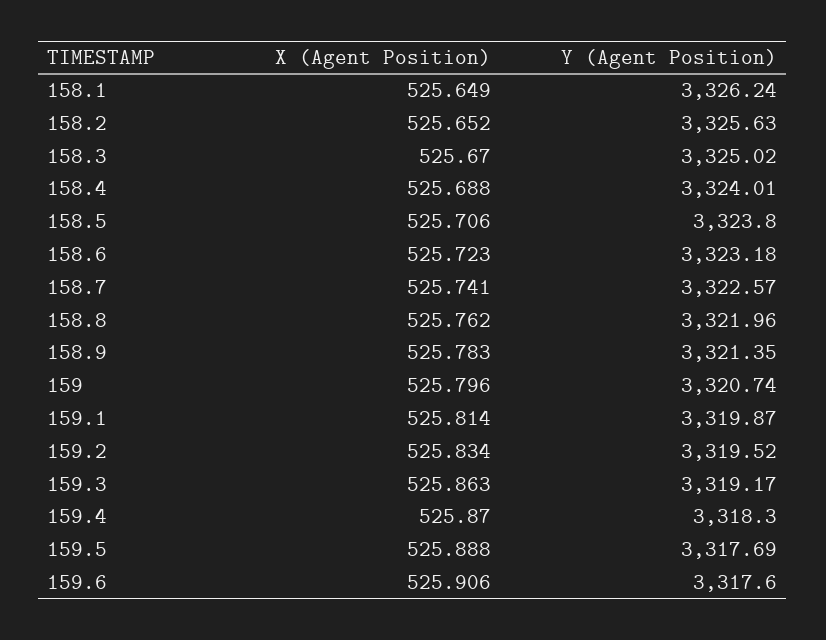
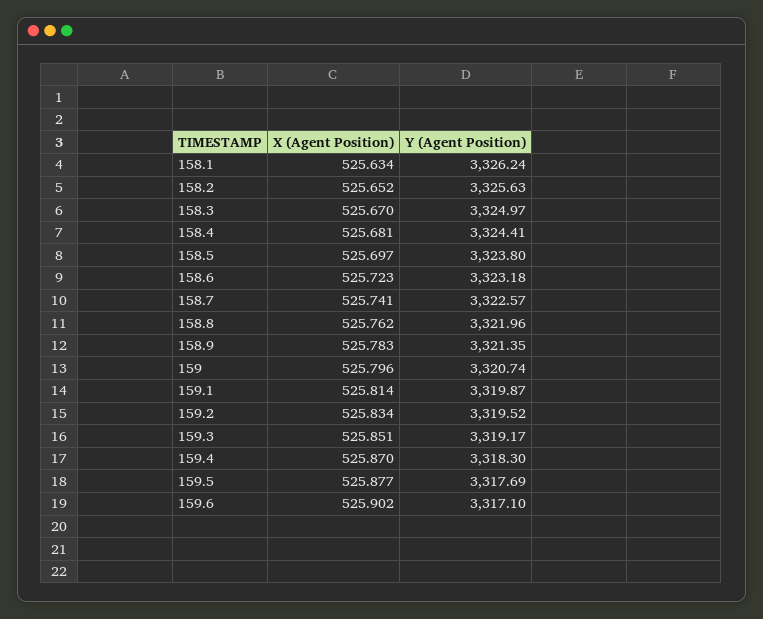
X (Agent Position), 158.1: 525.649 -> 525.634
Y (Agent Position), 158.3: 3325.02 -> 3324.97
X (Agent Position), 158.4: 525.688 -> 525.681
Y (Agent Position), 158.4: 3324.01 -> 3324.41
X (Agent Position), 158.5: 525.706 -> 525.697
X (Agent Position), 159.3: 525.863 -> 525.851
X (Agent Position), 159.5: 525.888 -> 525.877
X (Agent Position), 159.6: 525.906 -> 525.902
Y (Agent Position), 159.6: 3317.6 -> 3317.1

